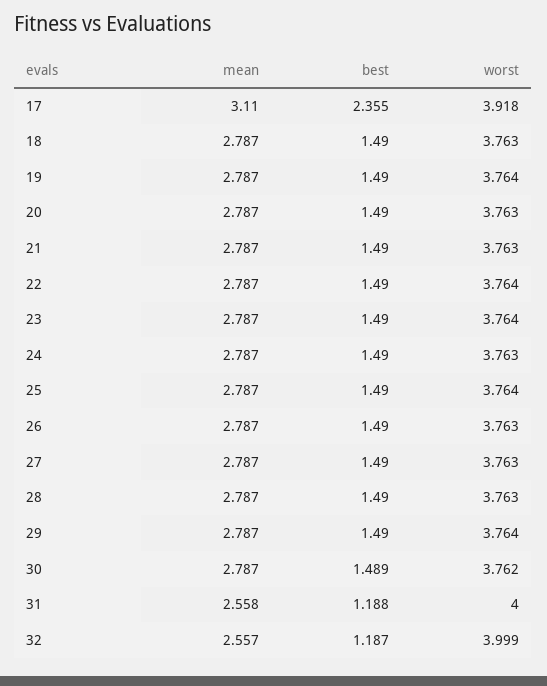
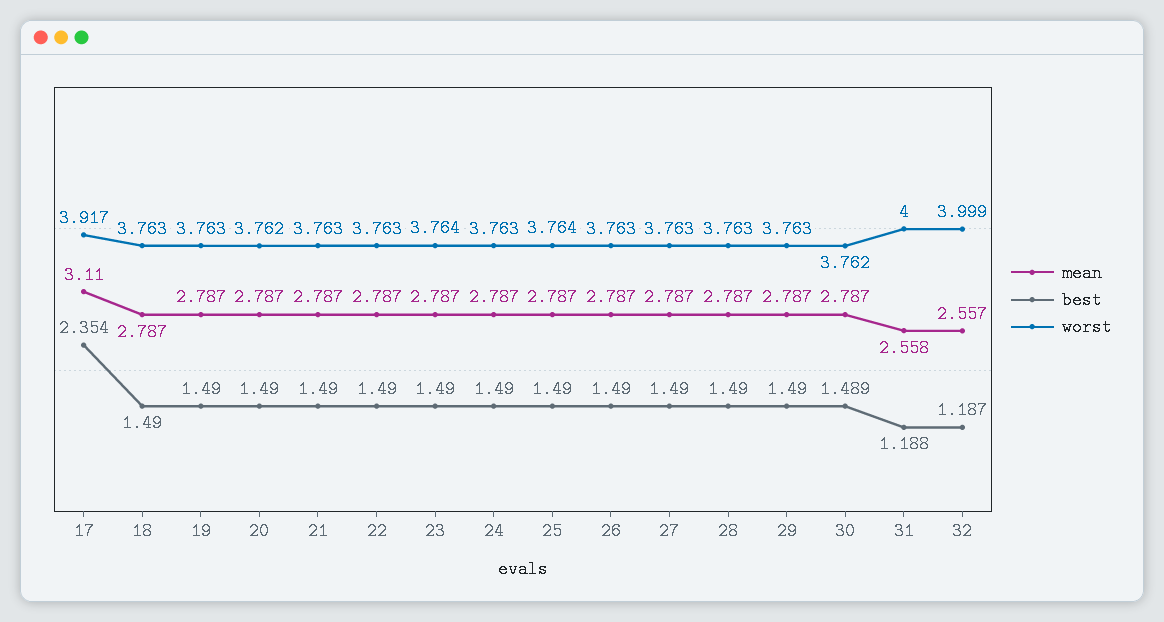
best, 17: 2.355 -> 2.354
worst, 17: 3.918 -> 3.917
worst, 19: 3.764 -> 3.763
worst, 20: 3.763 -> 3.762
worst, 22: 3.764 -> 3.763
worst, 29: 3.764 -> 3.763

